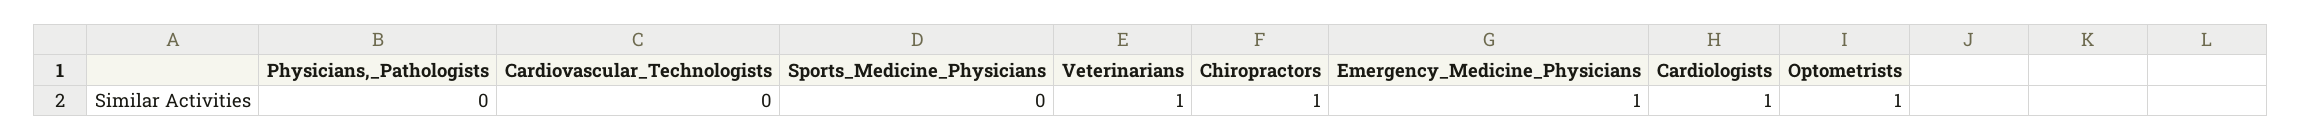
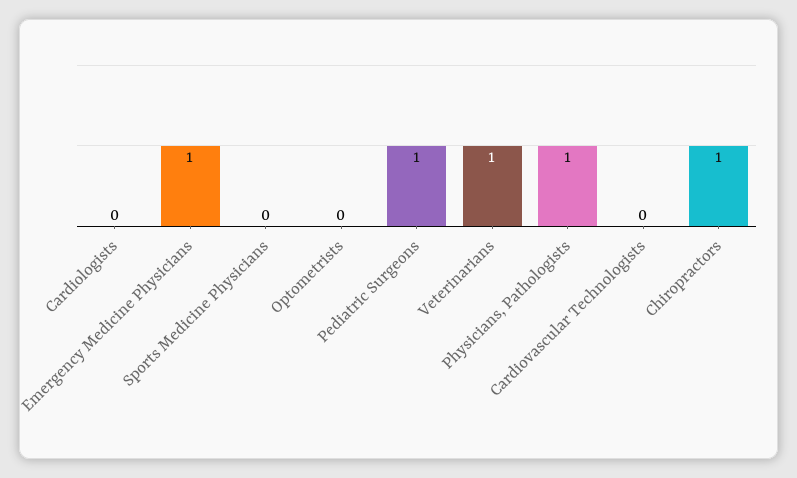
Physicians,_Pathologists: 0 -> 1
Cardiologists: 1 -> 0
Optometrists: 1 -> 0
Pediatric Surgeons: none -> 1

